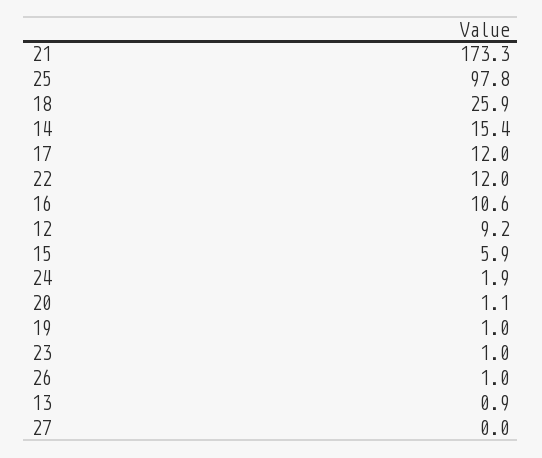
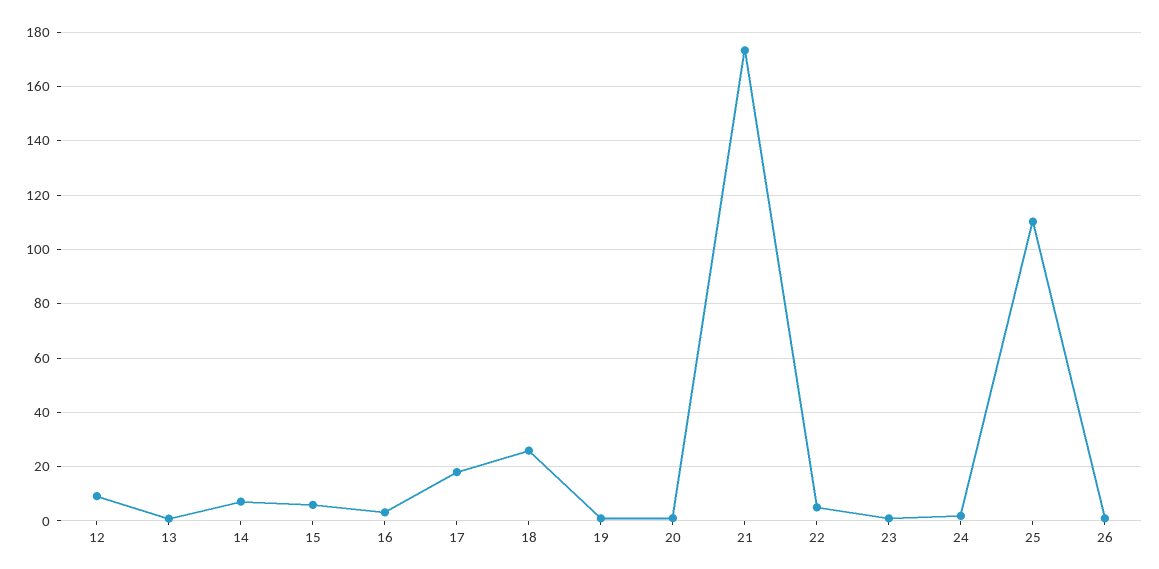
25: 97.8 -> 110
14: 15.4 -> 7.5
17: 12 -> 17.5
22: 12 -> 5
16: 10.6 -> 2.5
27: 0 -> none

